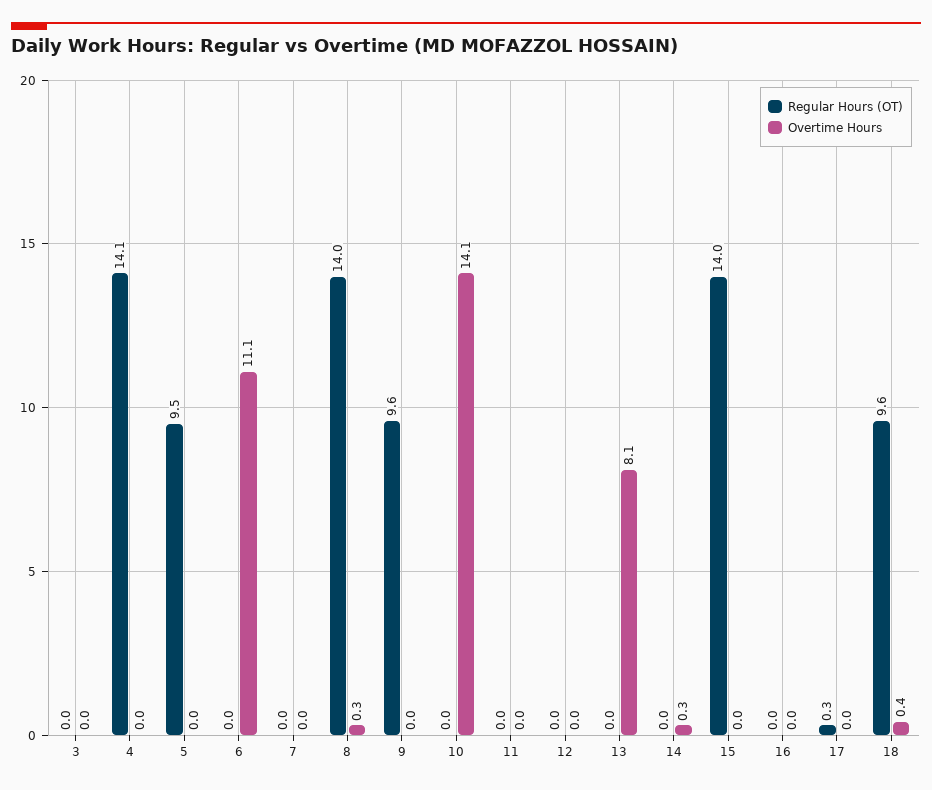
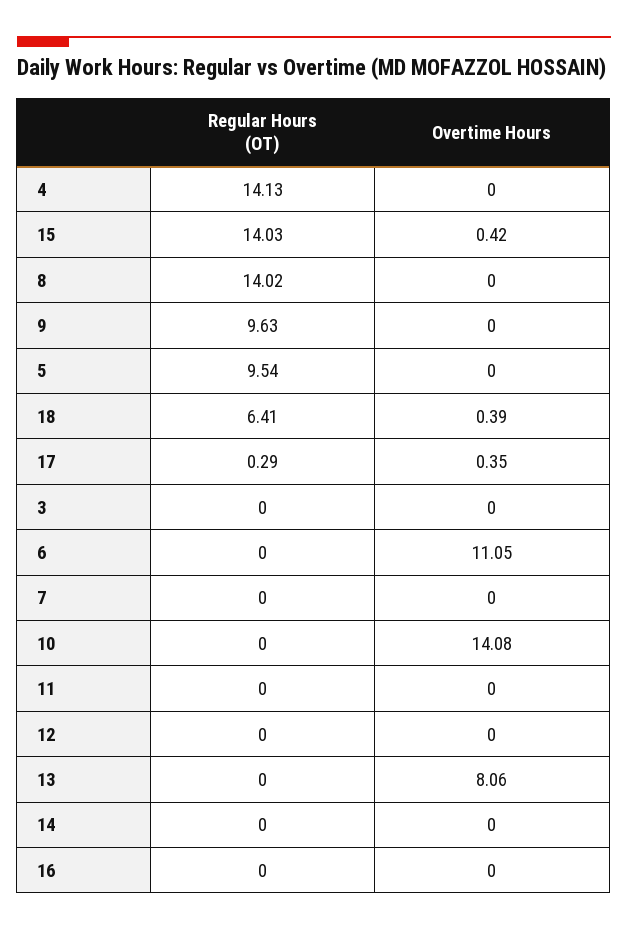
Overtime Hours, 8: 0.3 -> 0
Overtime Hours, 14: 0.3 -> 0
Overtime Hours, 15: 0 -> 0.42
Overtime Hours, 17: 0 -> 0.35
Regular Hours (OT), 18: 9.6 -> 6.41

